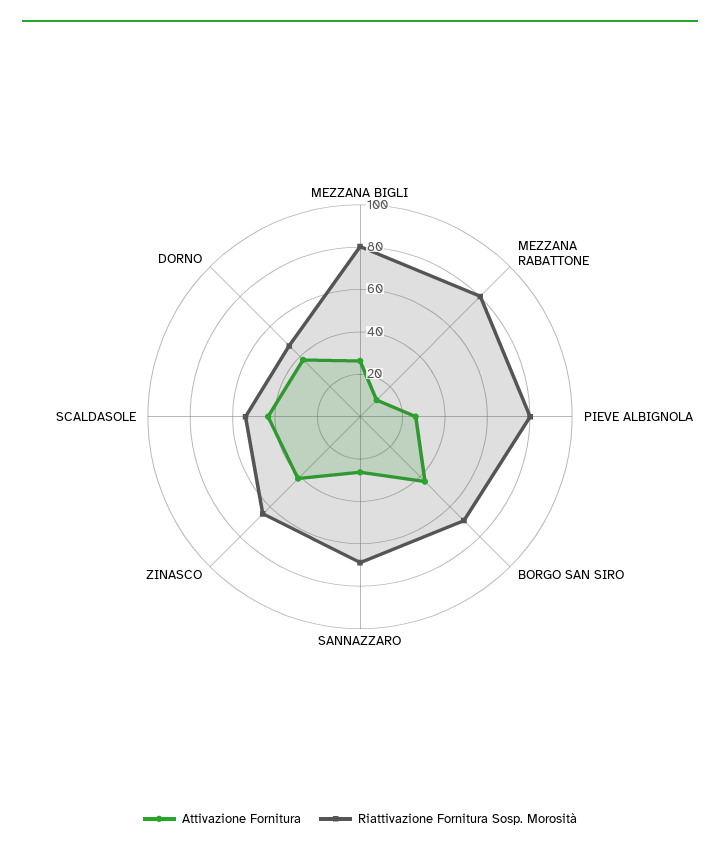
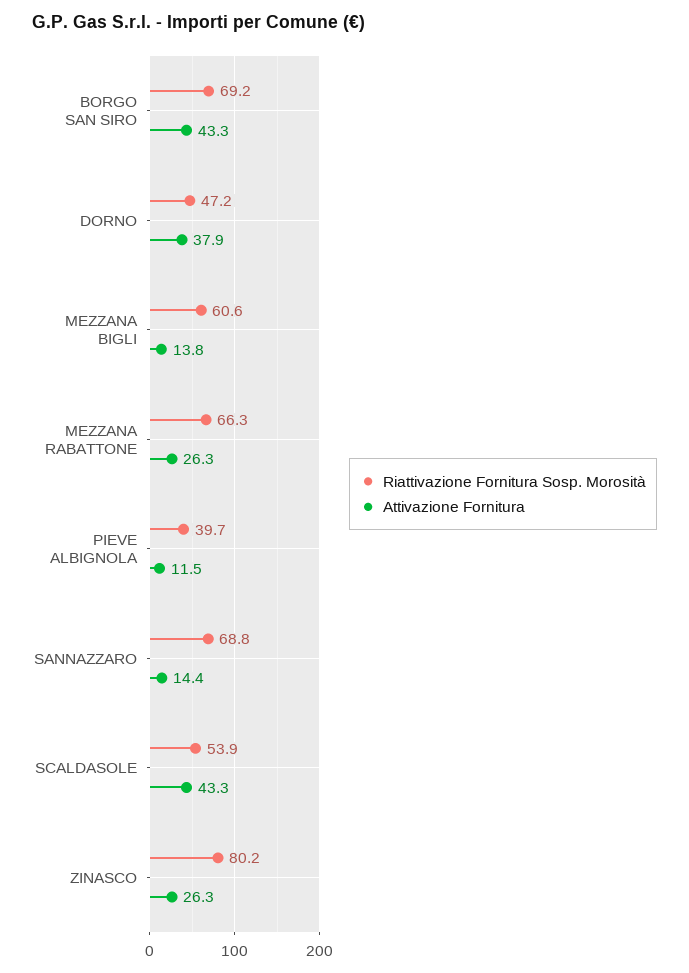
Attivazione Fornitura, MEZZANA BIGLI: 25 -> 13.8
Riattivazione Fornitura Sosp. Morosità, MEZZANA BIGLI: 80 -> 60.6
Attivazione Fornitura, MEZZANA RABATTONE: 10 -> 26.3
Riattivazione Fornitura Sosp. Morosità, MEZZANA RABATTONE: 80 -> 66.3
Attivazione Fornitura, PIEVE ALBIGNOLA: 25 -> 11.5
Riattivazione Fornitura Sosp. Morosità, PIEVE ALBIGNOLA: 80 -> 39.7
Attivazione Fornitura, SANNAZZARO: 25 -> 14.4
Attivazione Fornitura, ZINASCO: 40 -> 26.3
Riattivazione Fornitura Sosp. Morosità, ZINASCO: 65 -> 80.2

